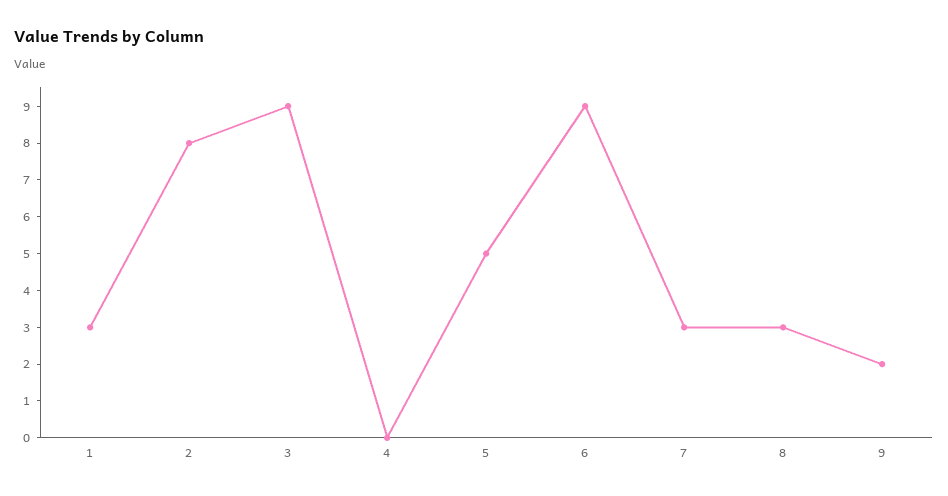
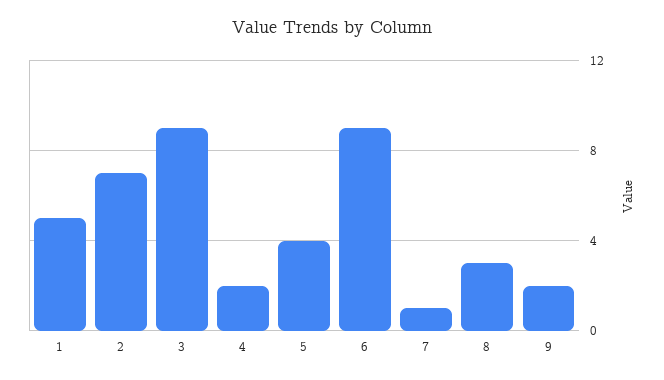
1: 3 -> 5
2: 8 -> 7
4: 0 -> 2
5: 5 -> 4
7: 3 -> 1

